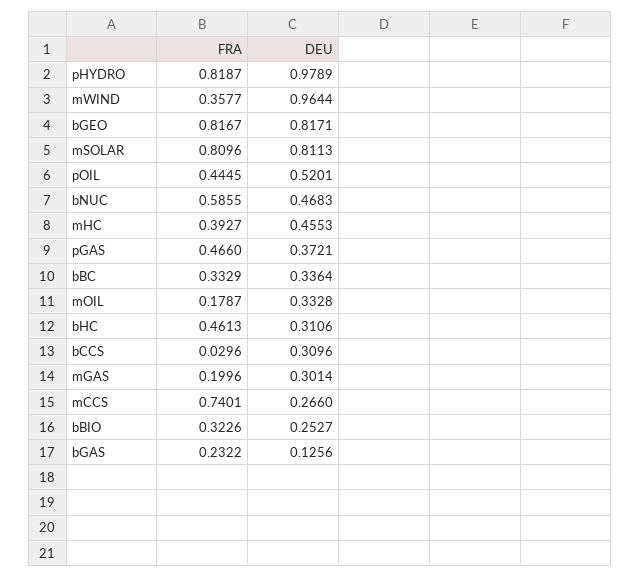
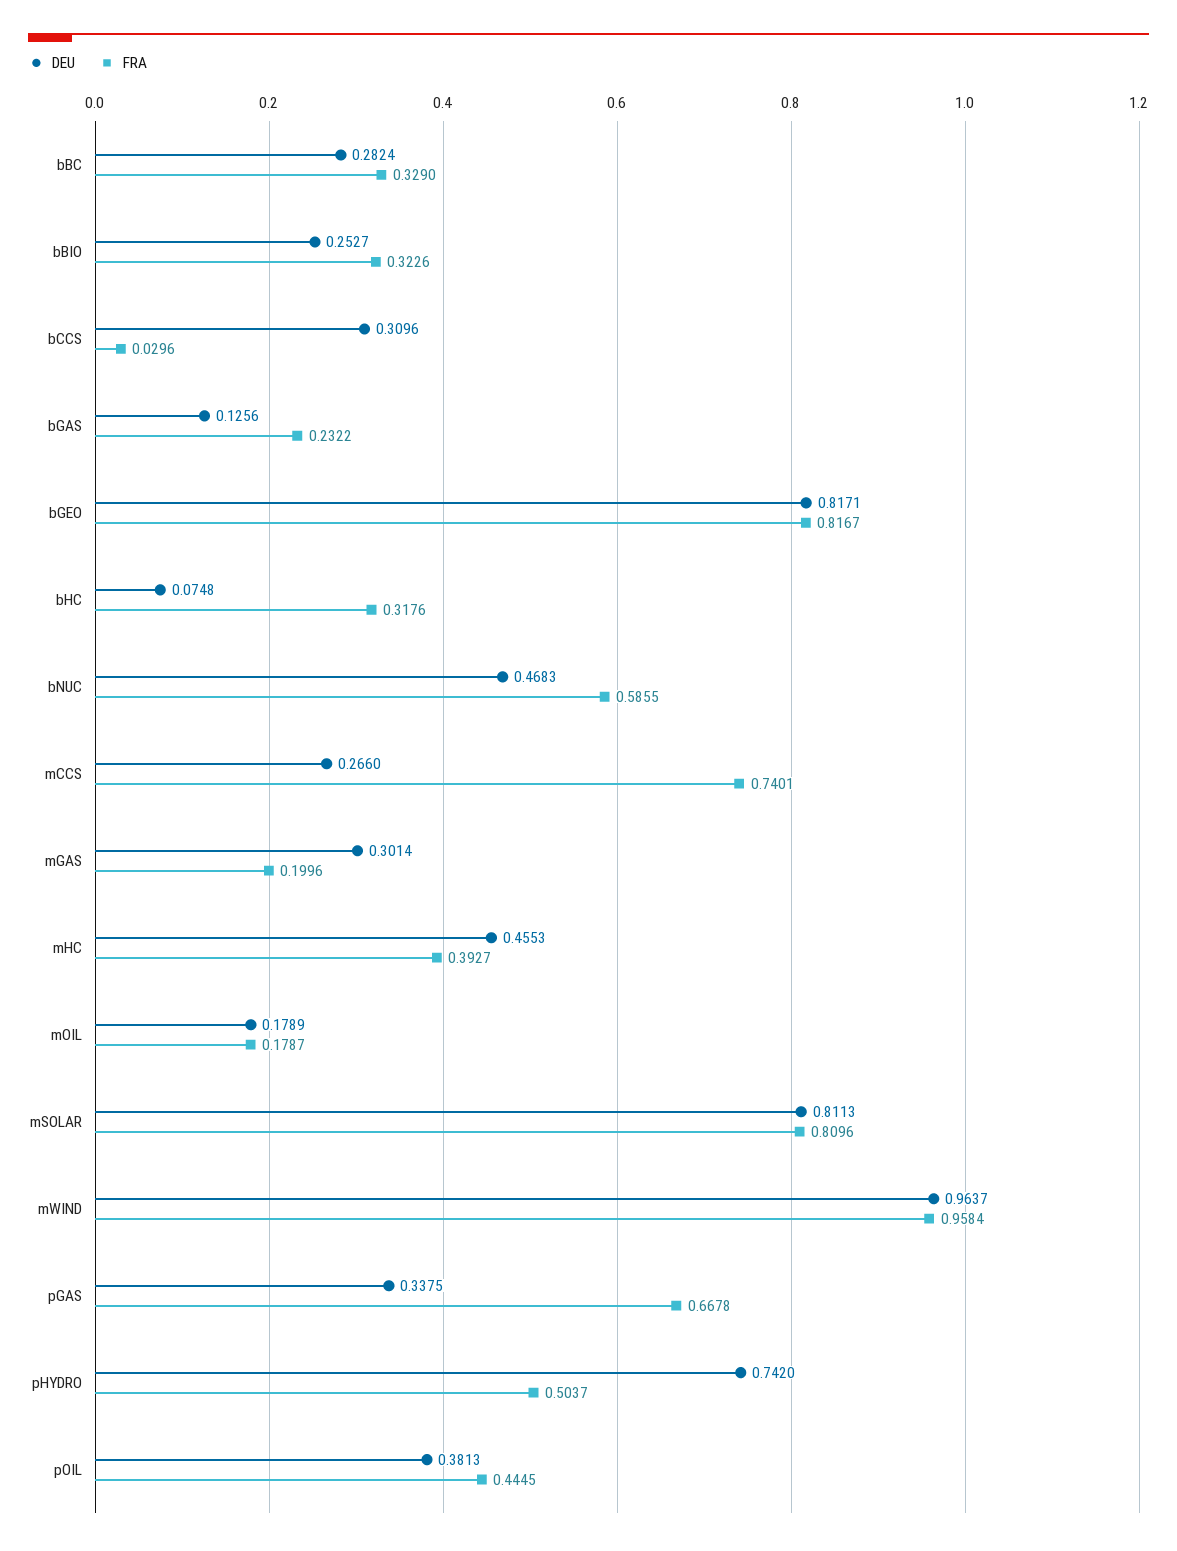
FRA, pHYDRO: 0.8187 -> 0.5037
DEU, pHYDRO: 0.9789 -> 0.742
FRA, mWIND: 0.3577 -> 0.9584
DEU, mWIND: 0.9644 -> 0.9637
DEU, pOIL: 0.5201 -> 0.3813
FRA, pGAS: 0.466 -> 0.6678
DEU, pGAS: 0.3721 -> 0.3375
FRA, bBC: 0.3329 -> 0.329
DEU, bBC: 0.3364 -> 0.2824
DEU, mOIL: 0.3328 -> 0.1789
FRA, bHC: 0.4613 -> 0.3176
DEU, bHC: 0.3106 -> 0.0748

